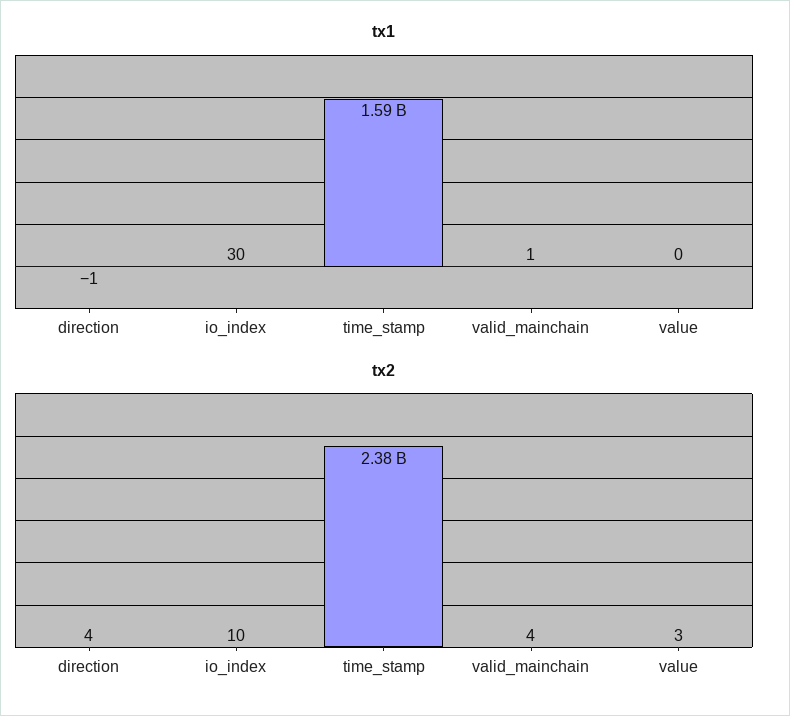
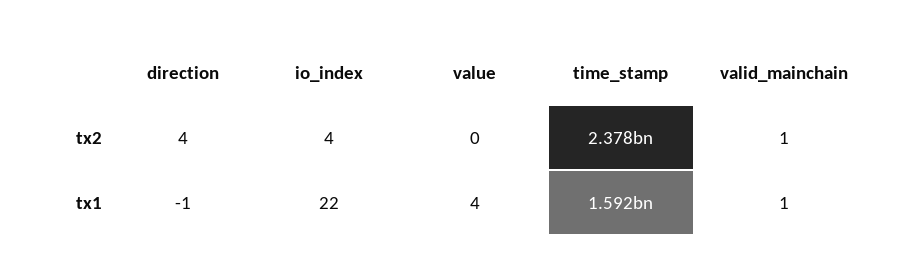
tx1, io_index: 30 -> 22
tx1, value: 0 -> 4
tx2, io_index: 10 -> 4
tx2, valid_mainchain: 4 -> 1
tx2, value: 3 -> 0

